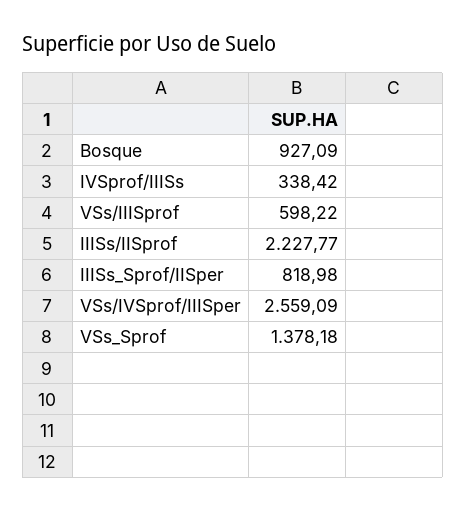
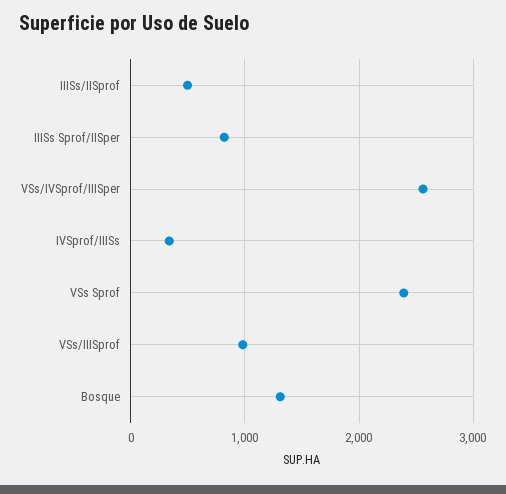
Bosque: 927.09 -> 1300
VSs/IIISprof: 598.22 -> 1000
IIISs/IISprof: 2227.77 -> 500
VSs_Sprof: 1378.18 -> 2400

